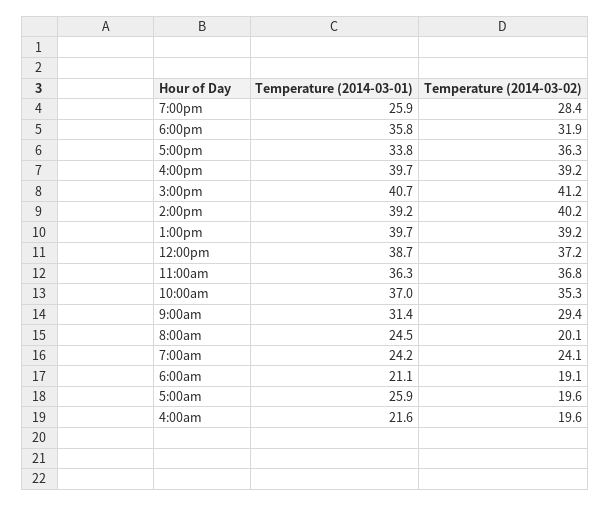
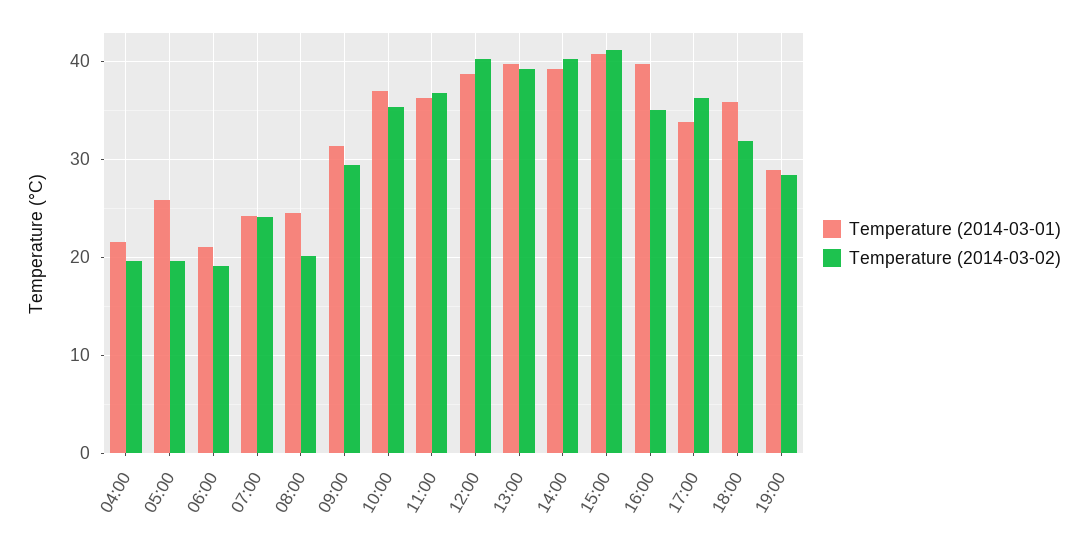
Temperature (2014-03-01), 7:00pm: 25.9 -> 29
Temperature (2014-03-02), 4:00pm: 39.2 -> 35
Temperature (2014-03-02), 12:00pm: 37.2 -> 40

